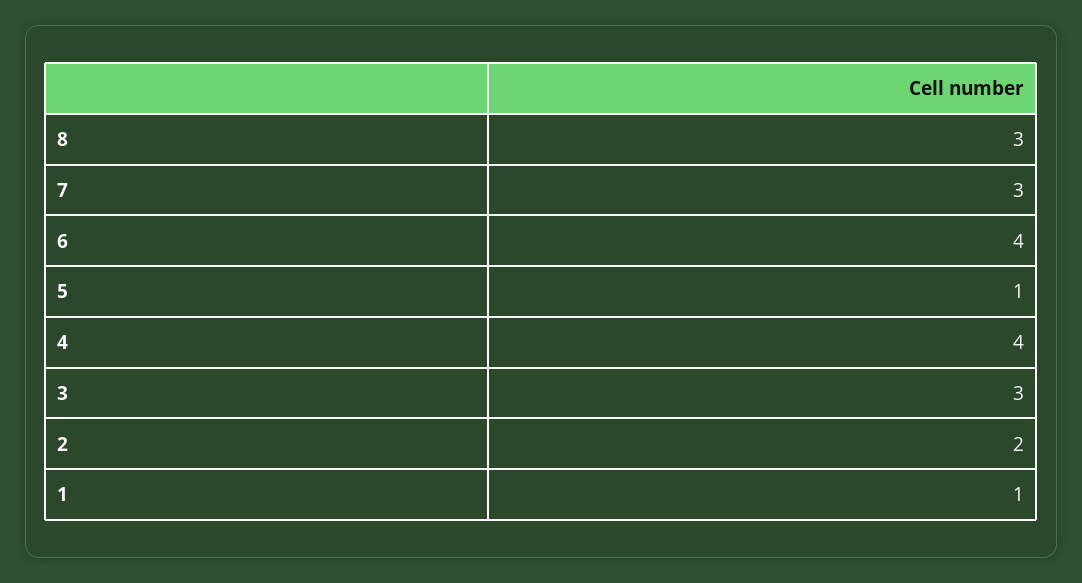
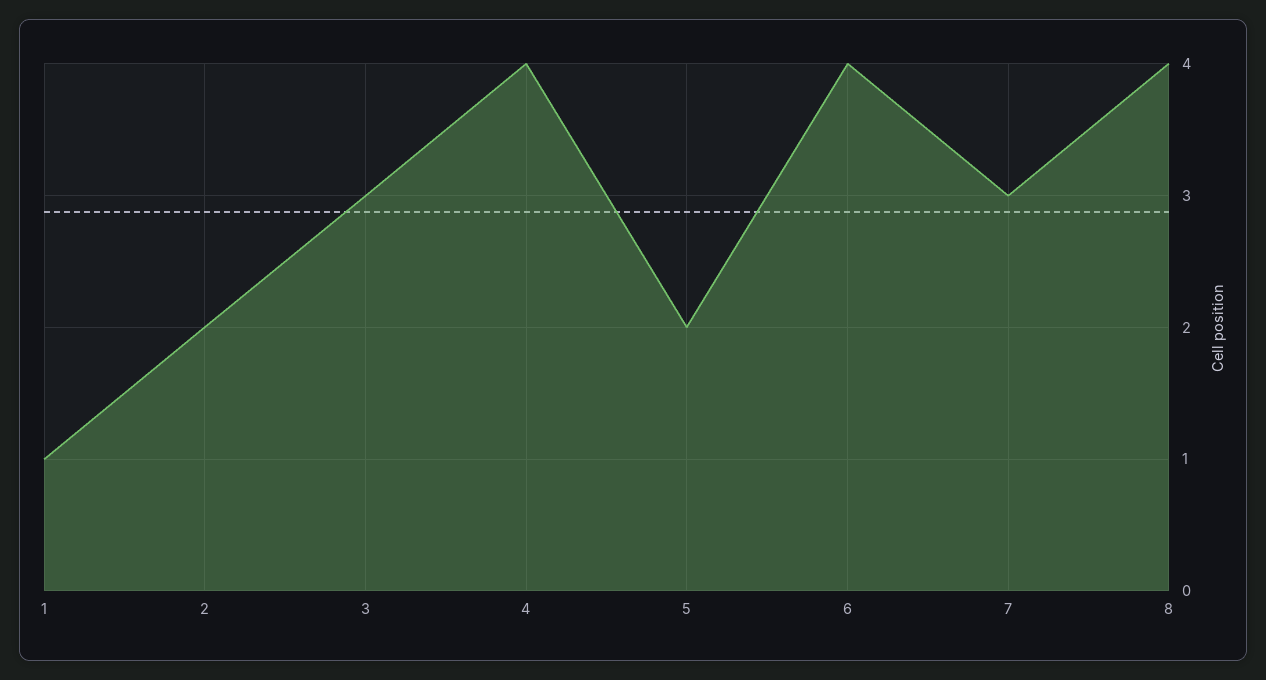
8: 3 -> 4
5: 1 -> 2

